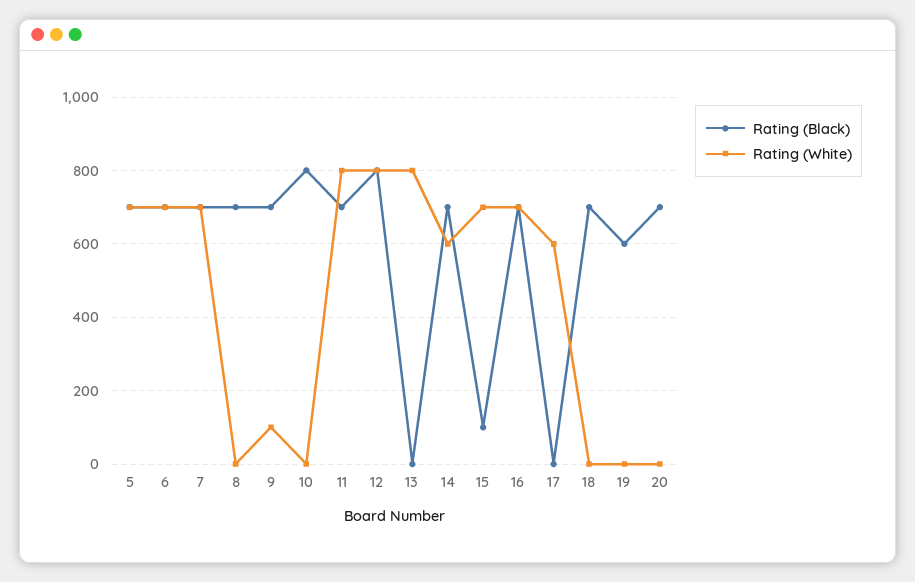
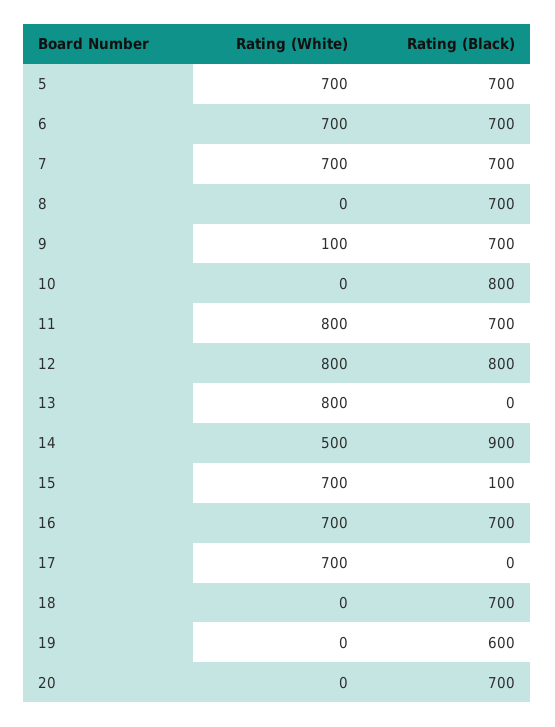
Rating (Black), 14: 700 -> 900
Rating (White), 14: 600 -> 500
Rating (White), 17: 600 -> 700

